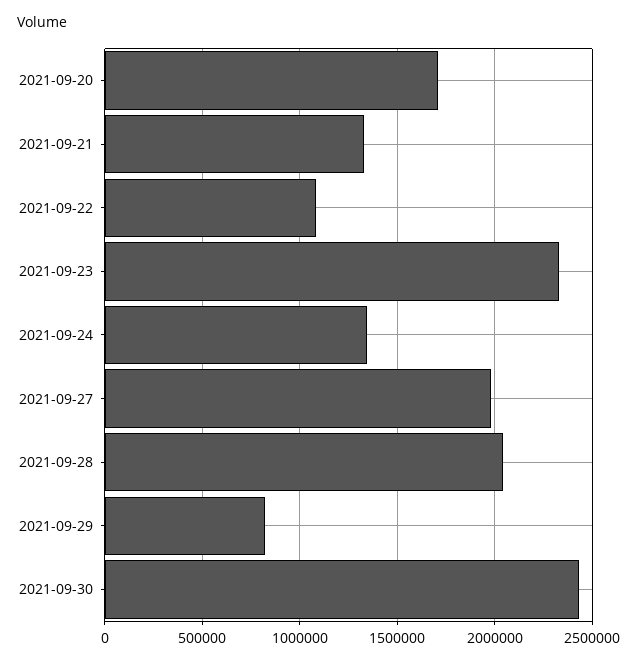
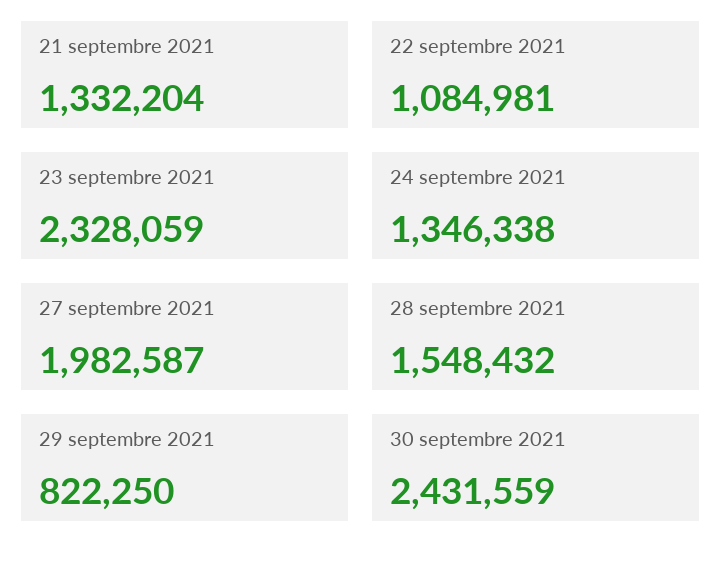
2021-09-20: 1700000 -> none
2021-09-28: 2050000 -> 1548432

